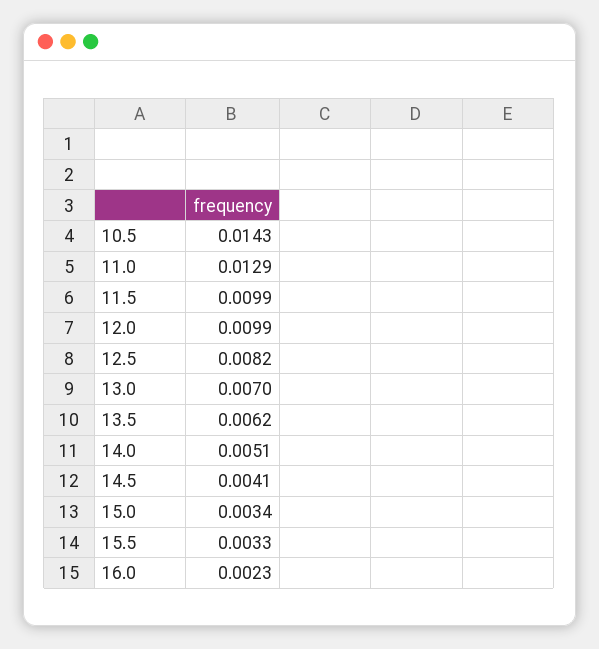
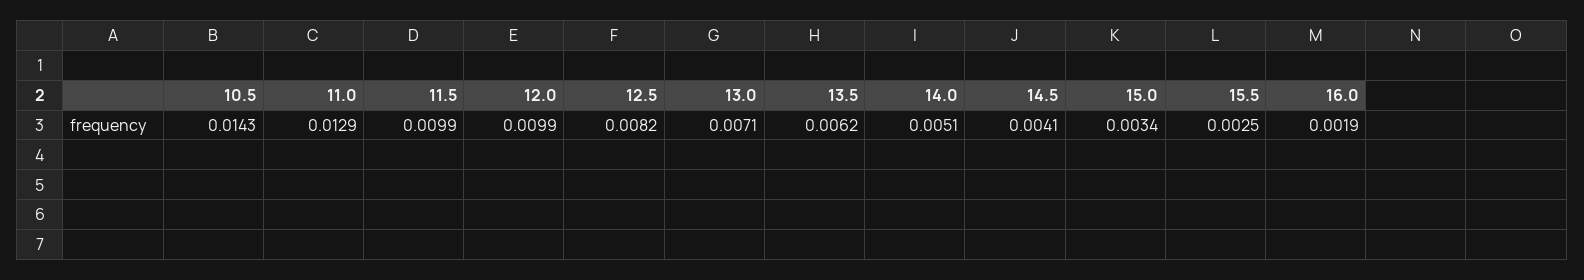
13.0: 0.007 -> 0.0071
15.5: 0.0033 -> 0.0025
16.0: 0.0023 -> 0.0019

